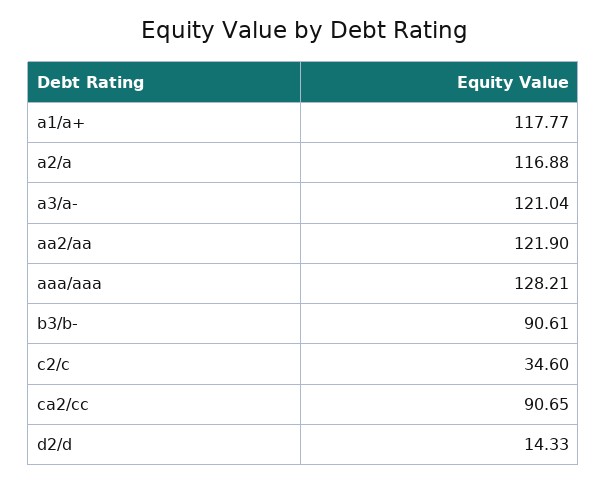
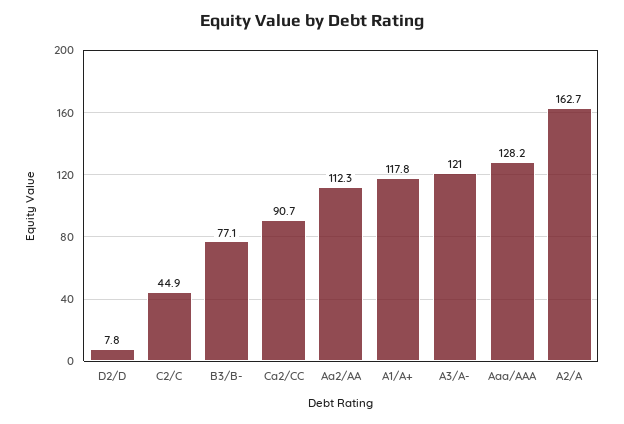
a2/a: 116.88 -> 162.7
aa2/aa: 121.9 -> 112.3
b3/b-: 90.61 -> 77.1
c2/c: 34.6 -> 44.9
d2/d: 14.33 -> 7.8

